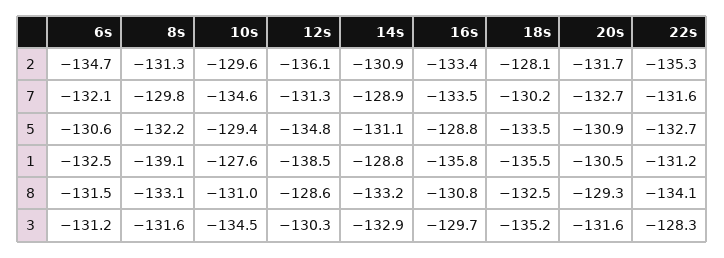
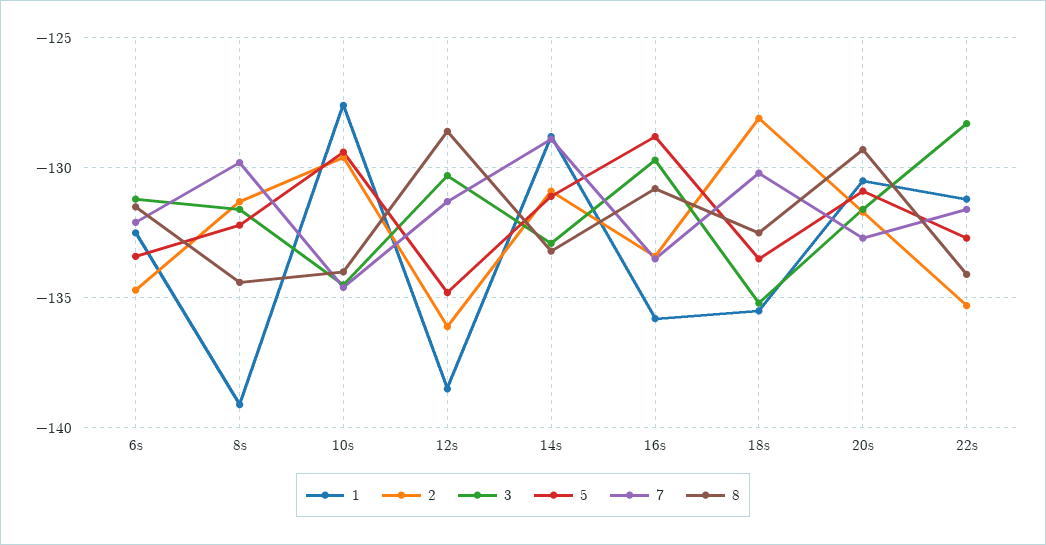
5, 6s: -130.6 -> -133.5
8, 8s: -133.1 -> -134.5
8, 10s: -131 -> -134

